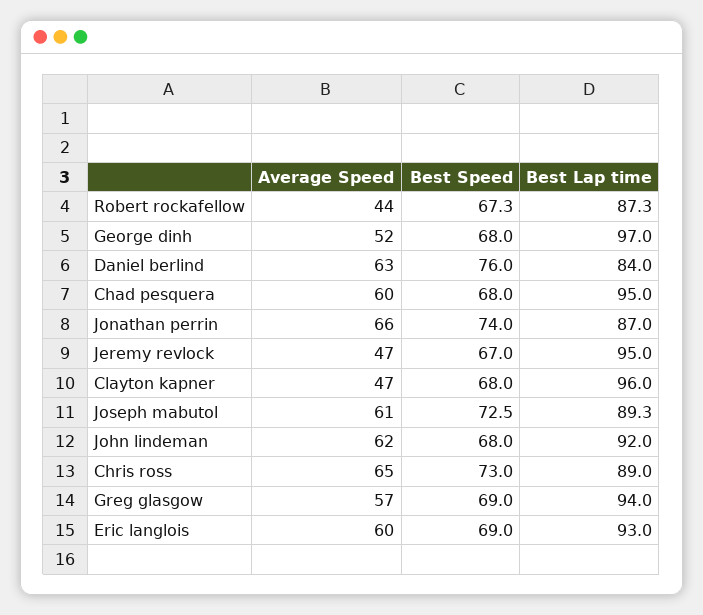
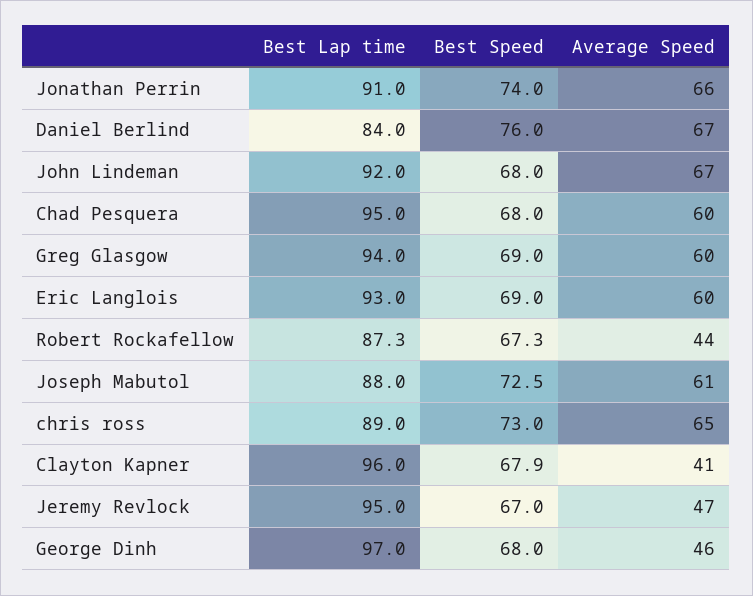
Average Speed, George dinh: 52 -> 46
Average Speed, Daniel berlind: 63 -> 67
Best Lap time, Jonathan perrin: 87 -> 91
Average Speed, Clayton kapner: 47 -> 41
Best Speed, Clayton kapner: 68 -> 67.9
Best Lap time, Joseph mabutol: 89.3 -> 88
Average Speed, John lindeman: 62 -> 67
Average Speed, Greg glasgow: 57 -> 60

